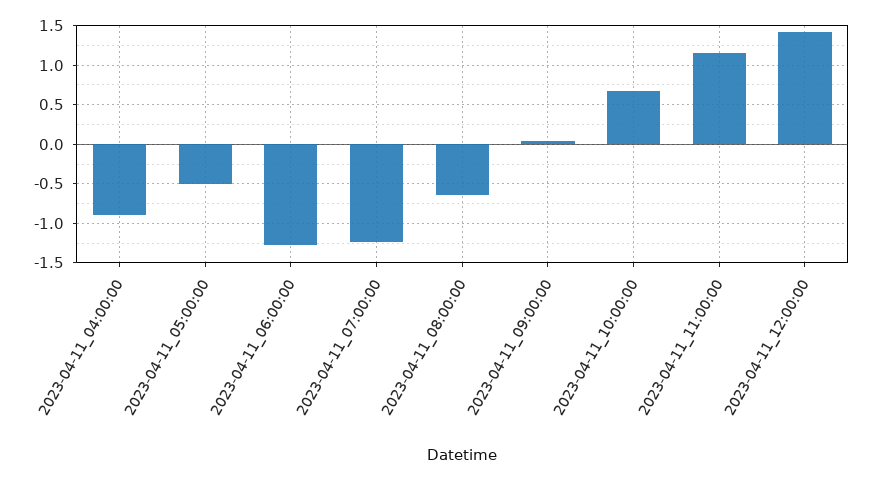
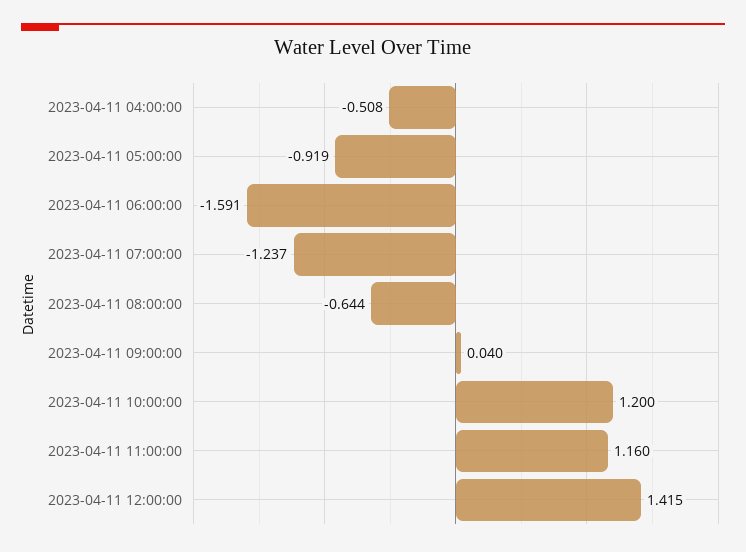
2023-04-11_04:00:00: -0.9 -> -0.508
2023-04-11_05:00:00: -0.5 -> -0.919
2023-04-11_06:00:00: -1.3 -> -1.591
2023-04-11_10:00:00: 0.7 -> 1.2

